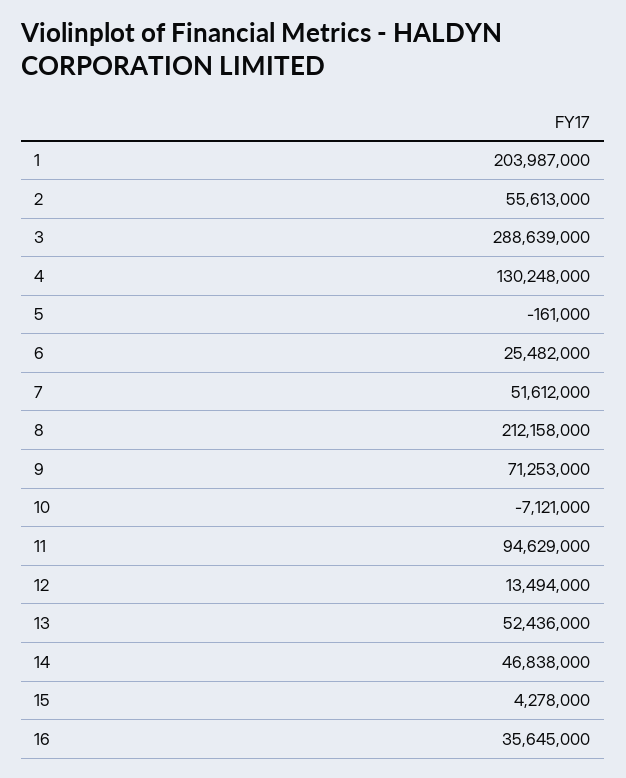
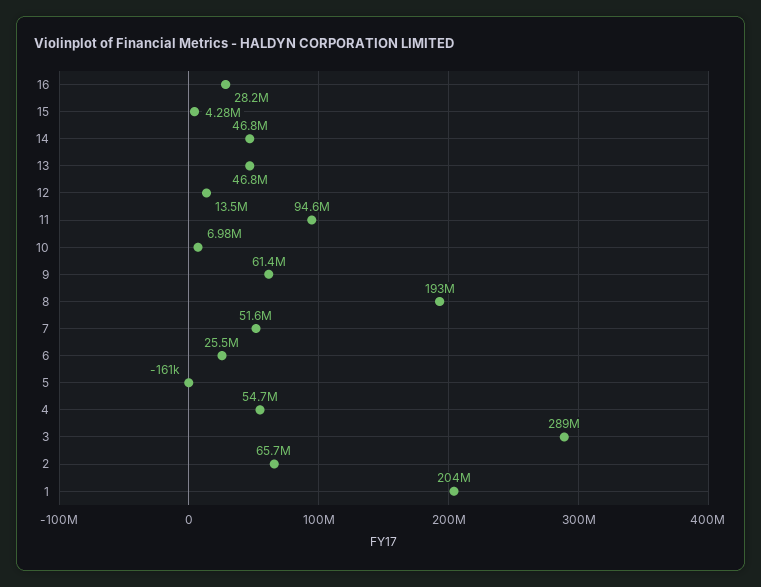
2: 55613000 -> 65700000
4: 130248000 -> 54700000
8: 212158000 -> 193000000
9: 71253000 -> 61400000
10: -7121000 -> 6980000
13: 52436000 -> 46800000
16: 35645000 -> 28200000

